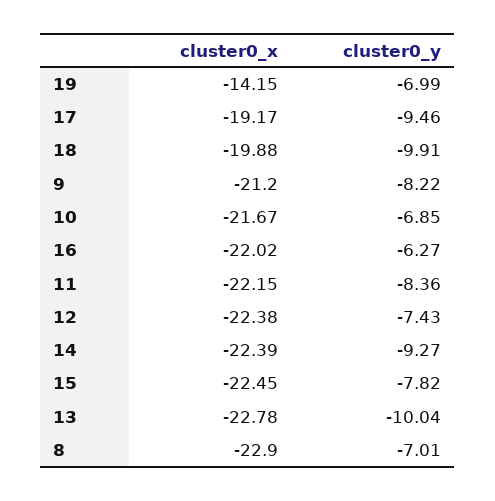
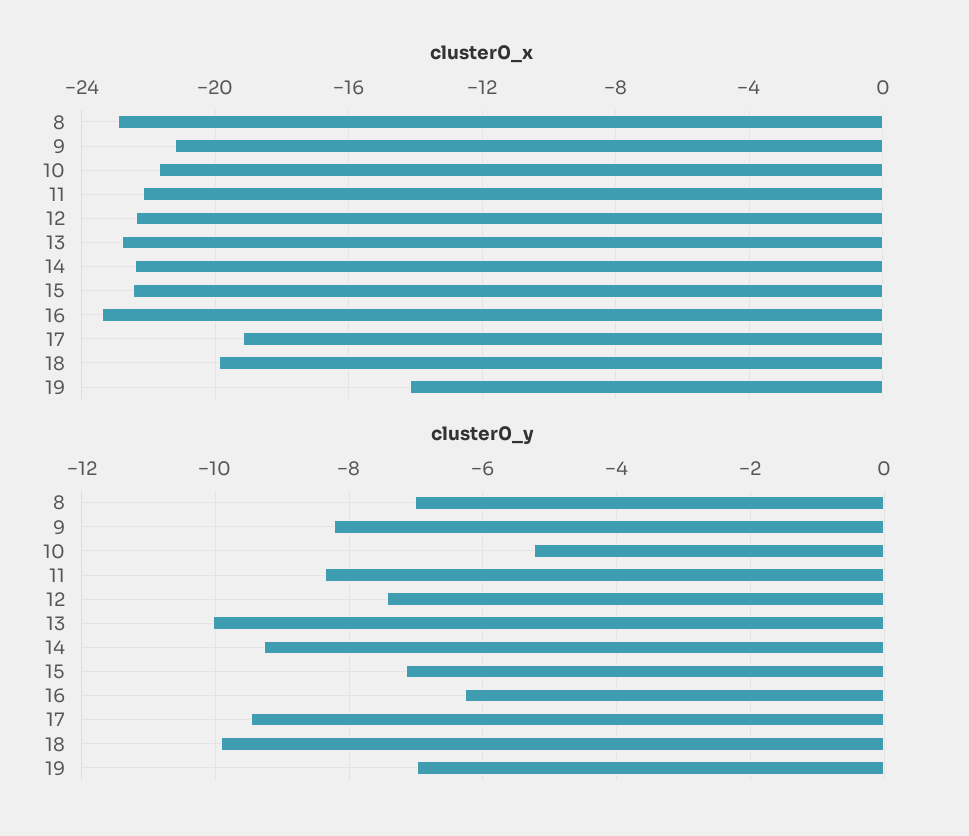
cluster0_y, 10: -6.85 -> -5.2
cluster0_x, 16: -22.02 -> -23.5
cluster0_y, 15: -7.82 -> -7.2

